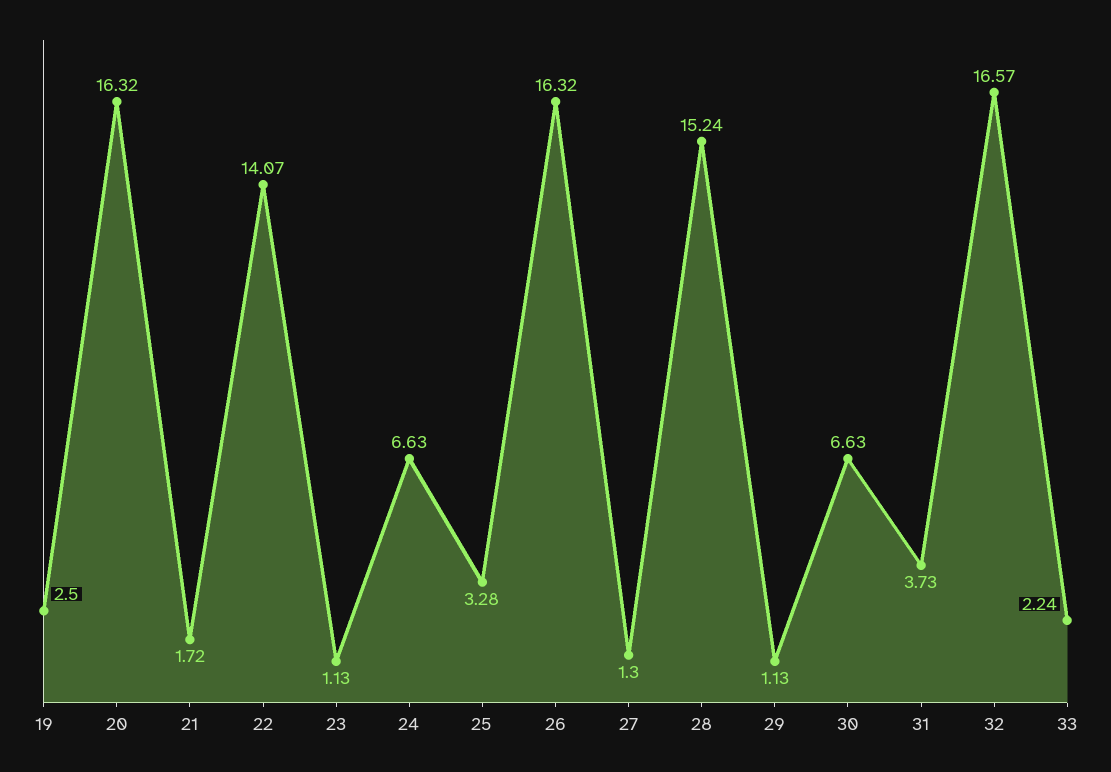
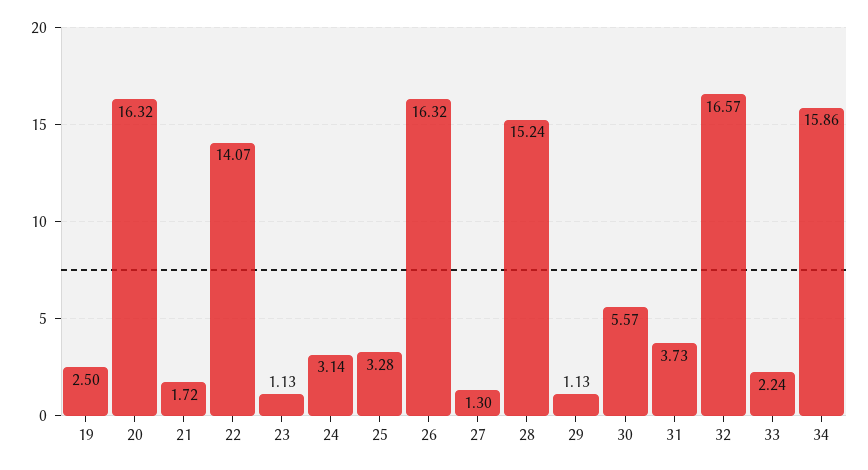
24: 6.63 -> 3.14
30: 6.63 -> 5.57
34: none -> 15.86

